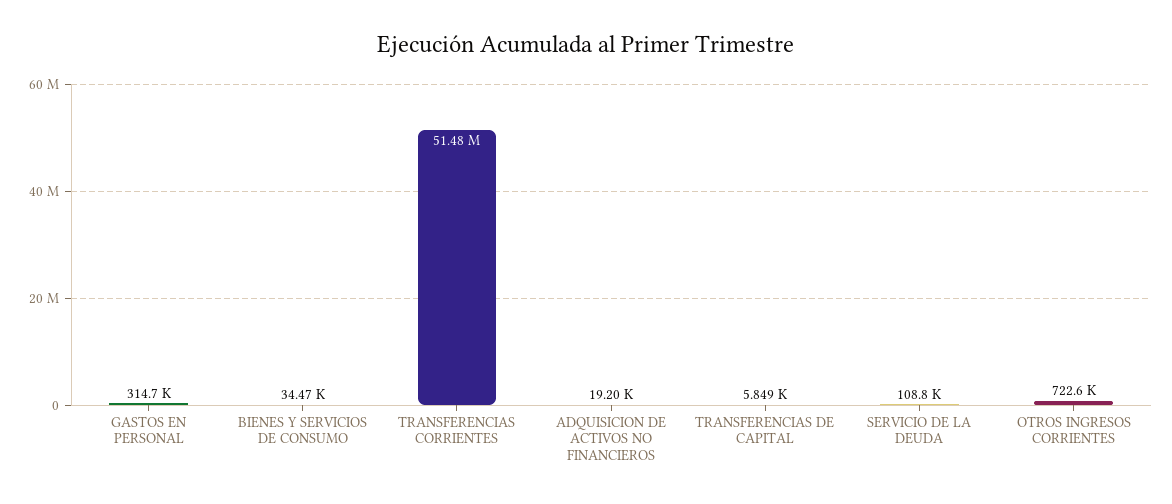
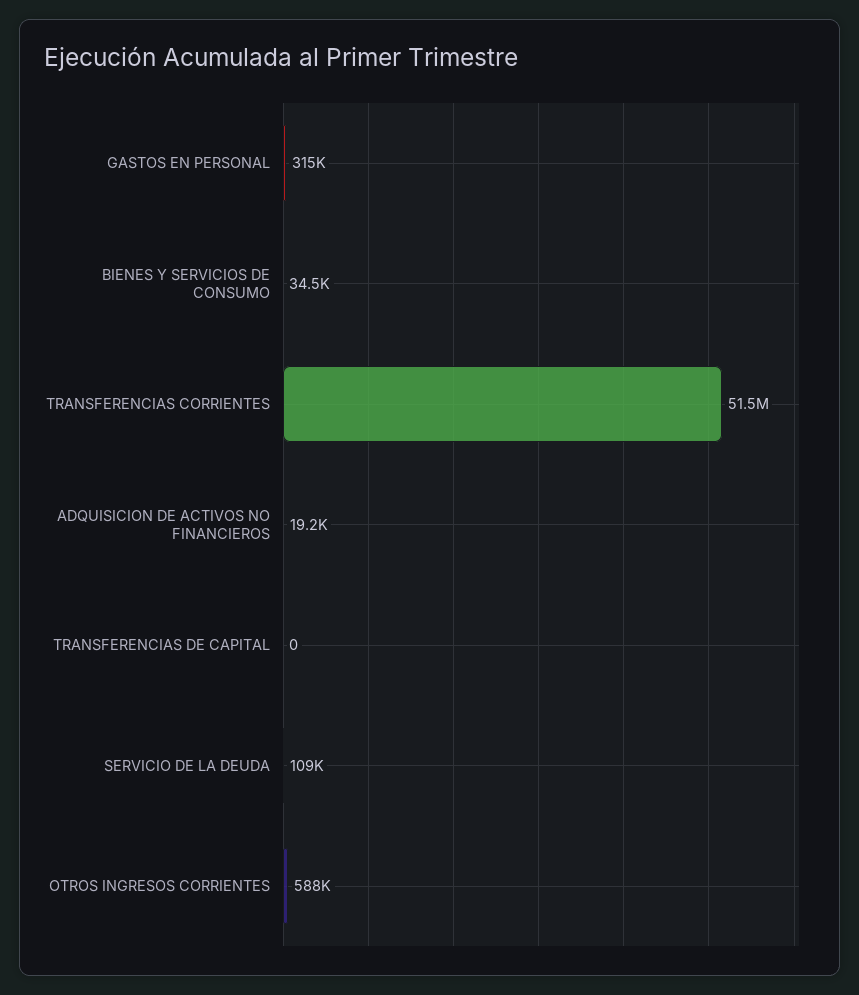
TRANSFERENCIAS DE CAPITAL: 5849 -> 0
OTROS INGRESOS CORRIENTES: 722600 -> 588000

